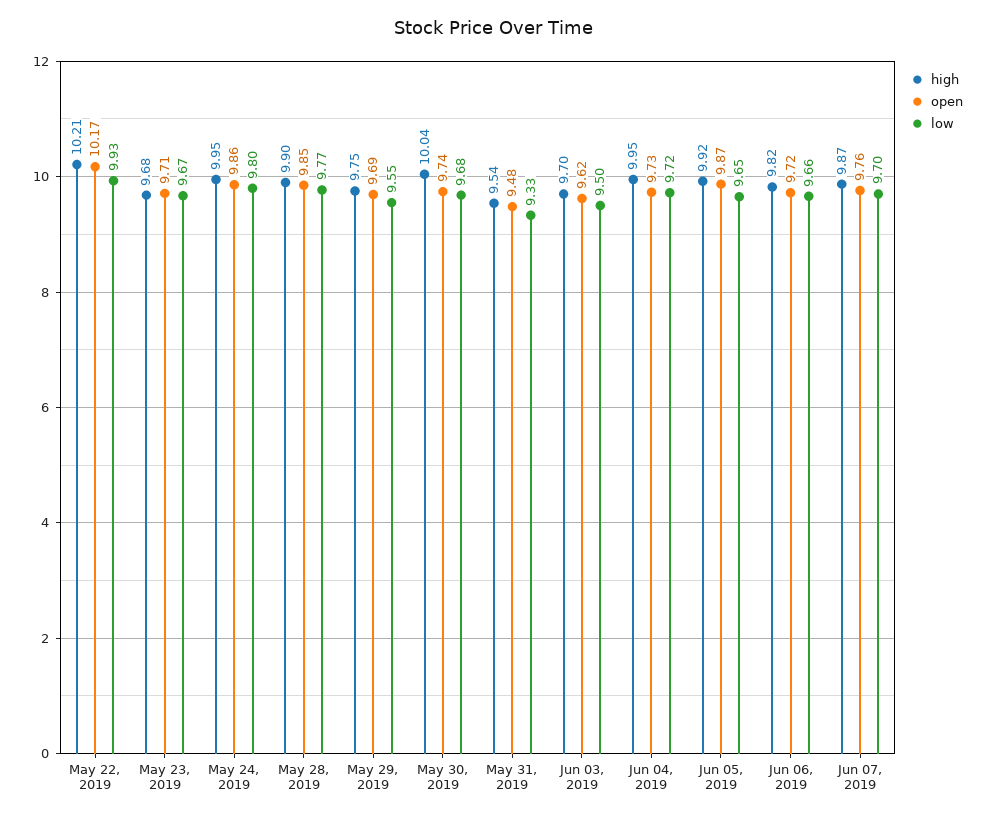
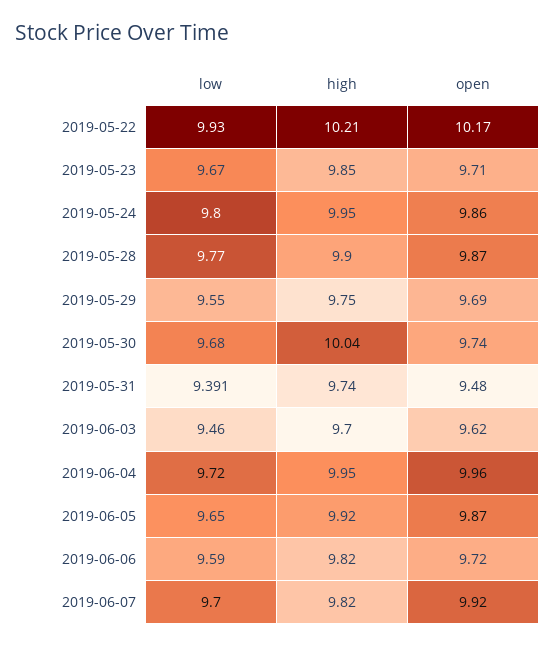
high, May 23, 2019: 9.68 -> 9.85
open, May 28, 2019: 9.85 -> 9.87
high, May 31, 2019: 9.54 -> 9.74
low, May 31, 2019: 9.33 -> 9.391
low, Jun 03, 2019: 9.5 -> 9.46
open, Jun 04, 2019: 9.73 -> 9.96
low, Jun 06, 2019: 9.66 -> 9.59
high, Jun 07, 2019: 9.87 -> 9.82
open, Jun 07, 2019: 9.76 -> 9.92

